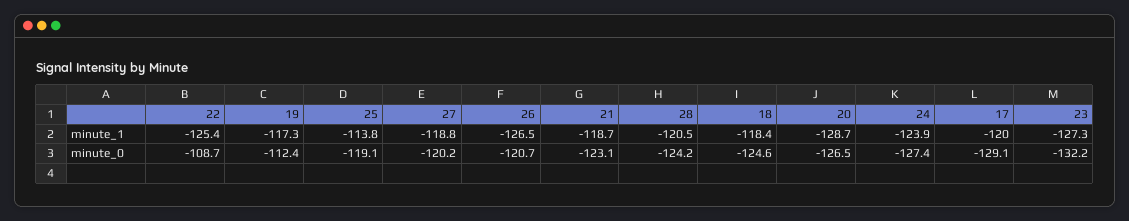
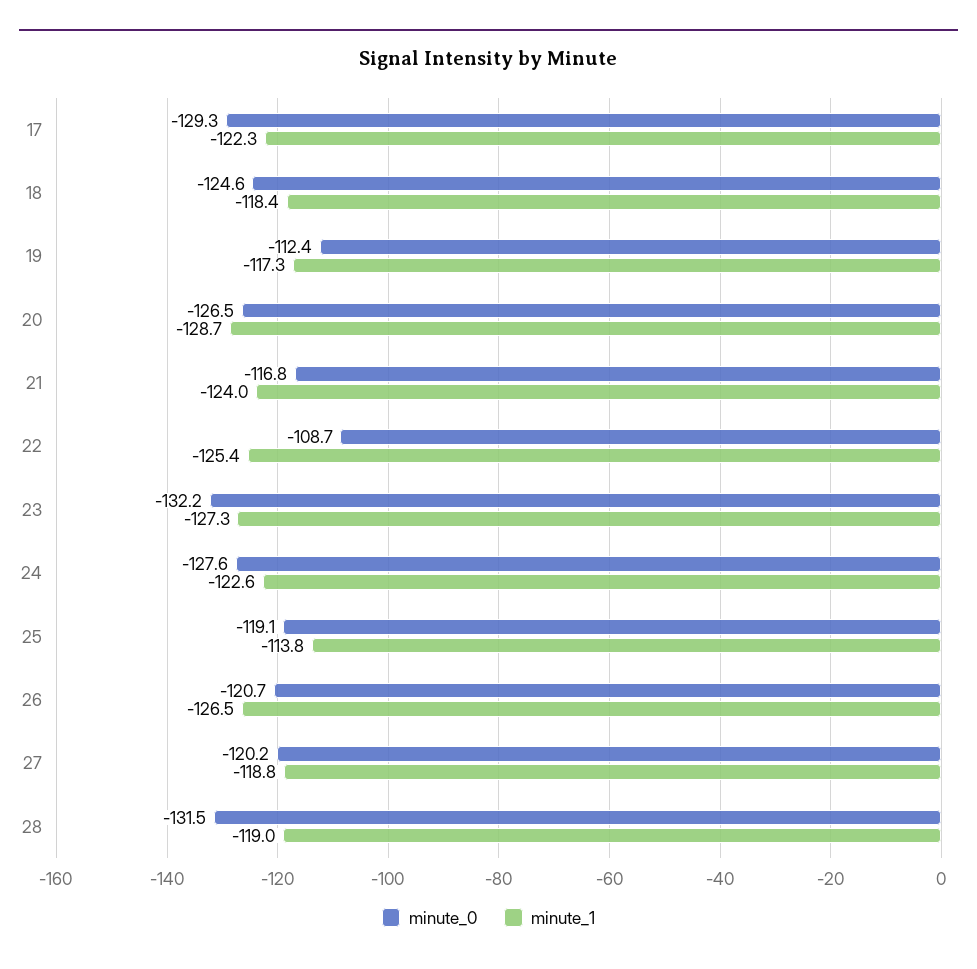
minute_1, 21: -118.7 -> -124
minute_1, 28: -120.5 -> -119
minute_1, 24: -123.9 -> -122.6
minute_1, 17: -120 -> -122.3
minute_0, 21: -123.1 -> -116.8
minute_0, 28: -124.2 -> -131.5
minute_0, 24: -127.4 -> -127.6
minute_0, 17: -129.1 -> -129.3

